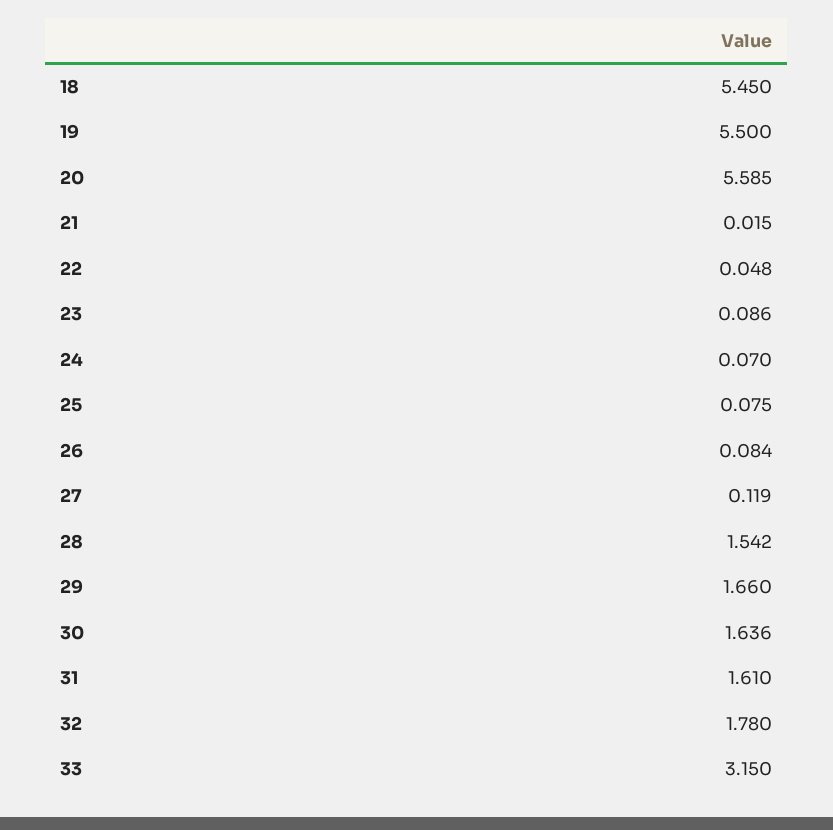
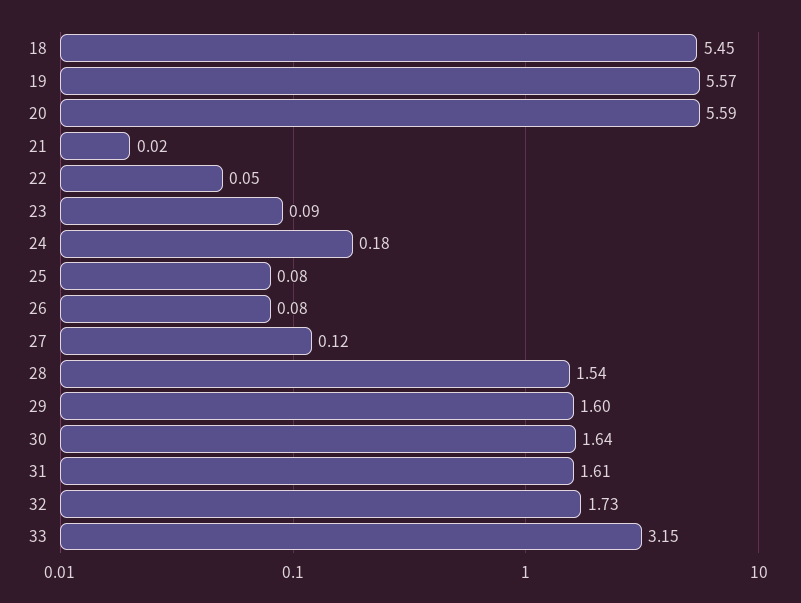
19: 5.5 -> 5.57
24: 0.07 -> 0.18
29: 1.66 -> 1.6
32: 1.78 -> 1.73

